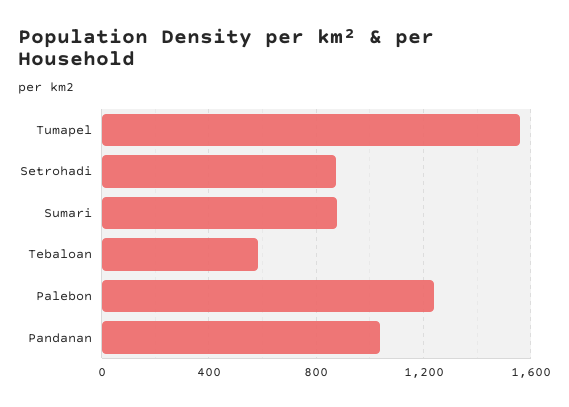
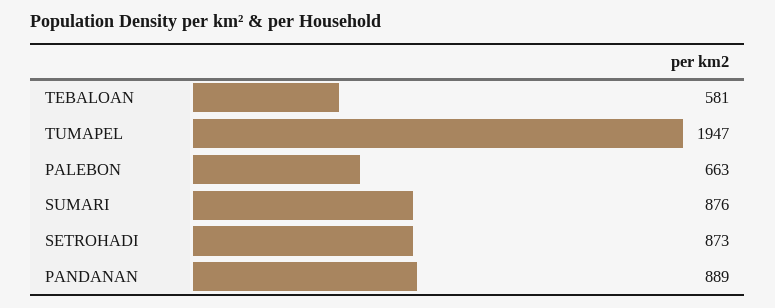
Tumapel: 1550 -> 1947
Palebon: 1250 -> 663
Pandanan: 1050 -> 889

